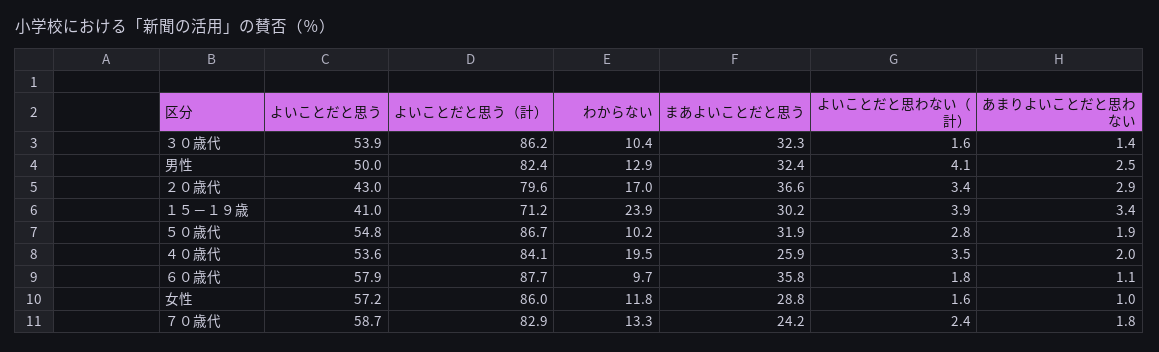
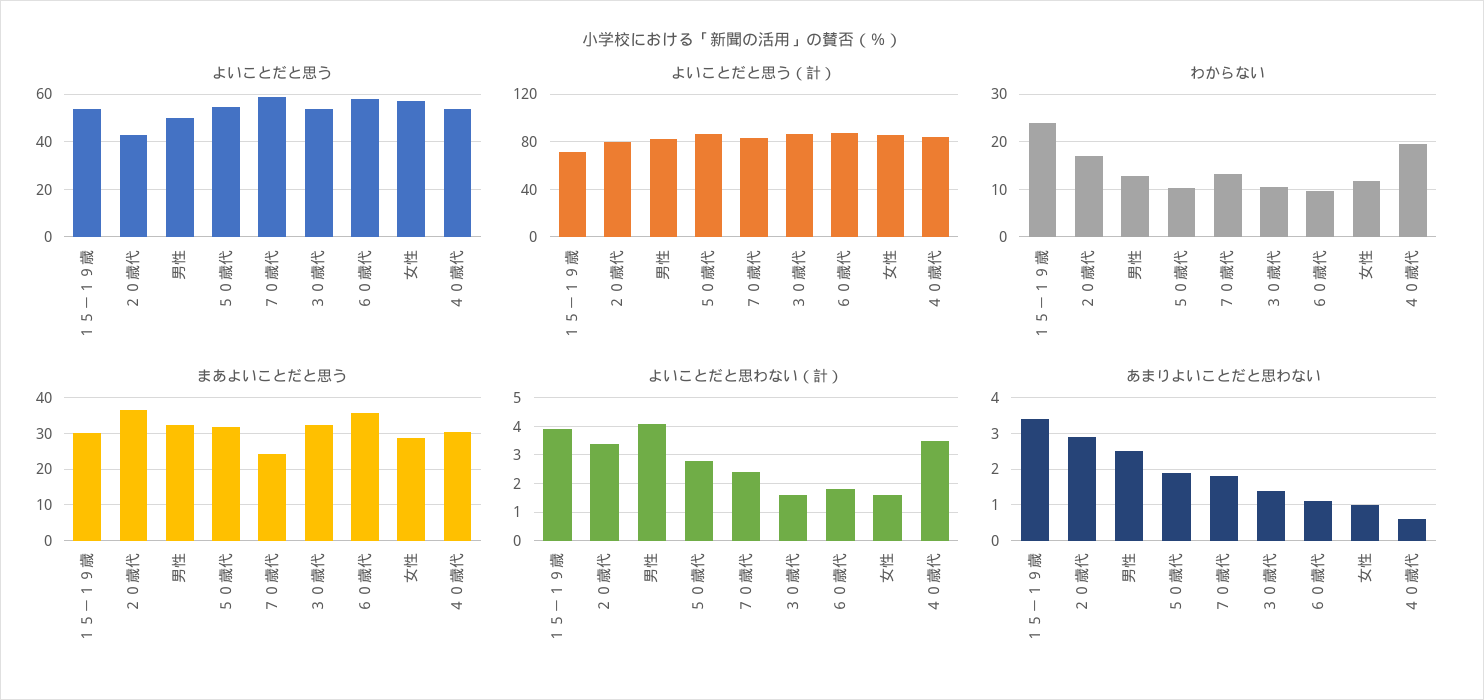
よいことだと思う, １５－１９歳: 41 -> 55
まあよいことだと思う, ４０歳代: 25.9 -> 30
あまりよいことだと思わない, ４０歳代: 2 -> 0.5

